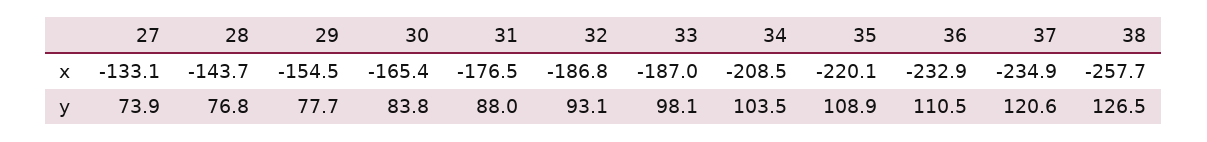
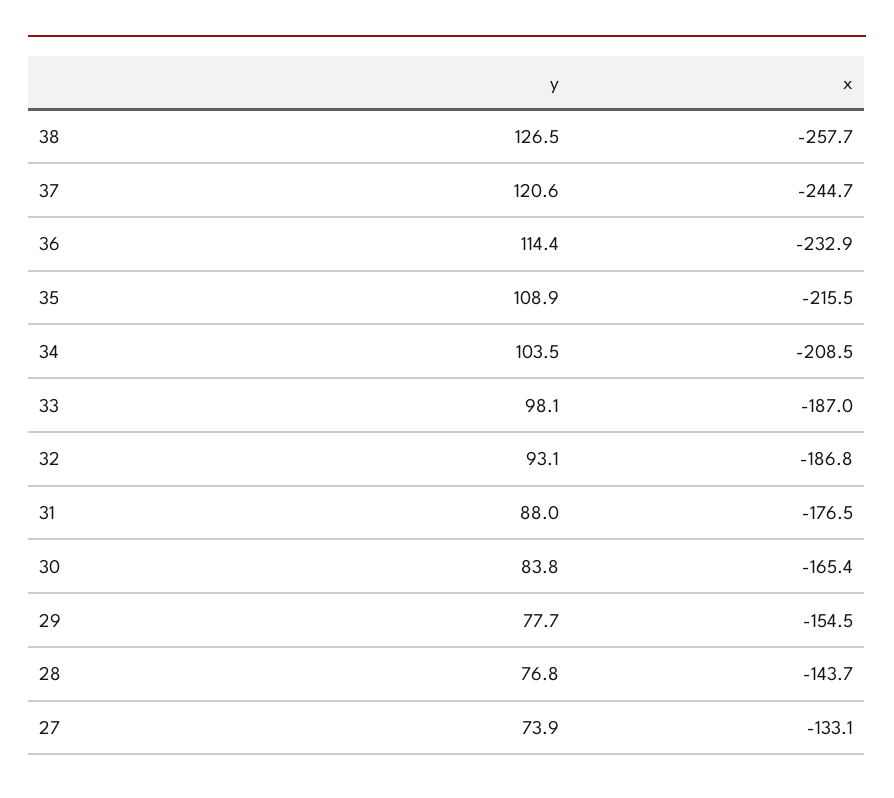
35, x: -220.1 -> -215.5
37, x: -234.9 -> -244.7
36, y: 110.5 -> 114.4

